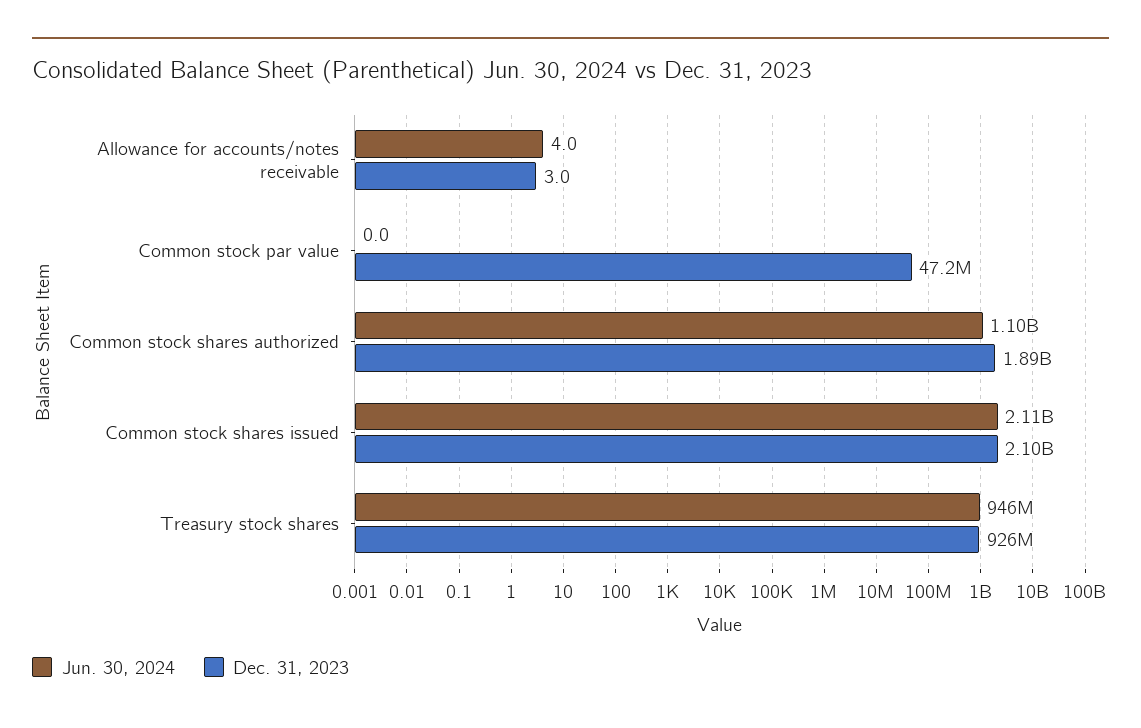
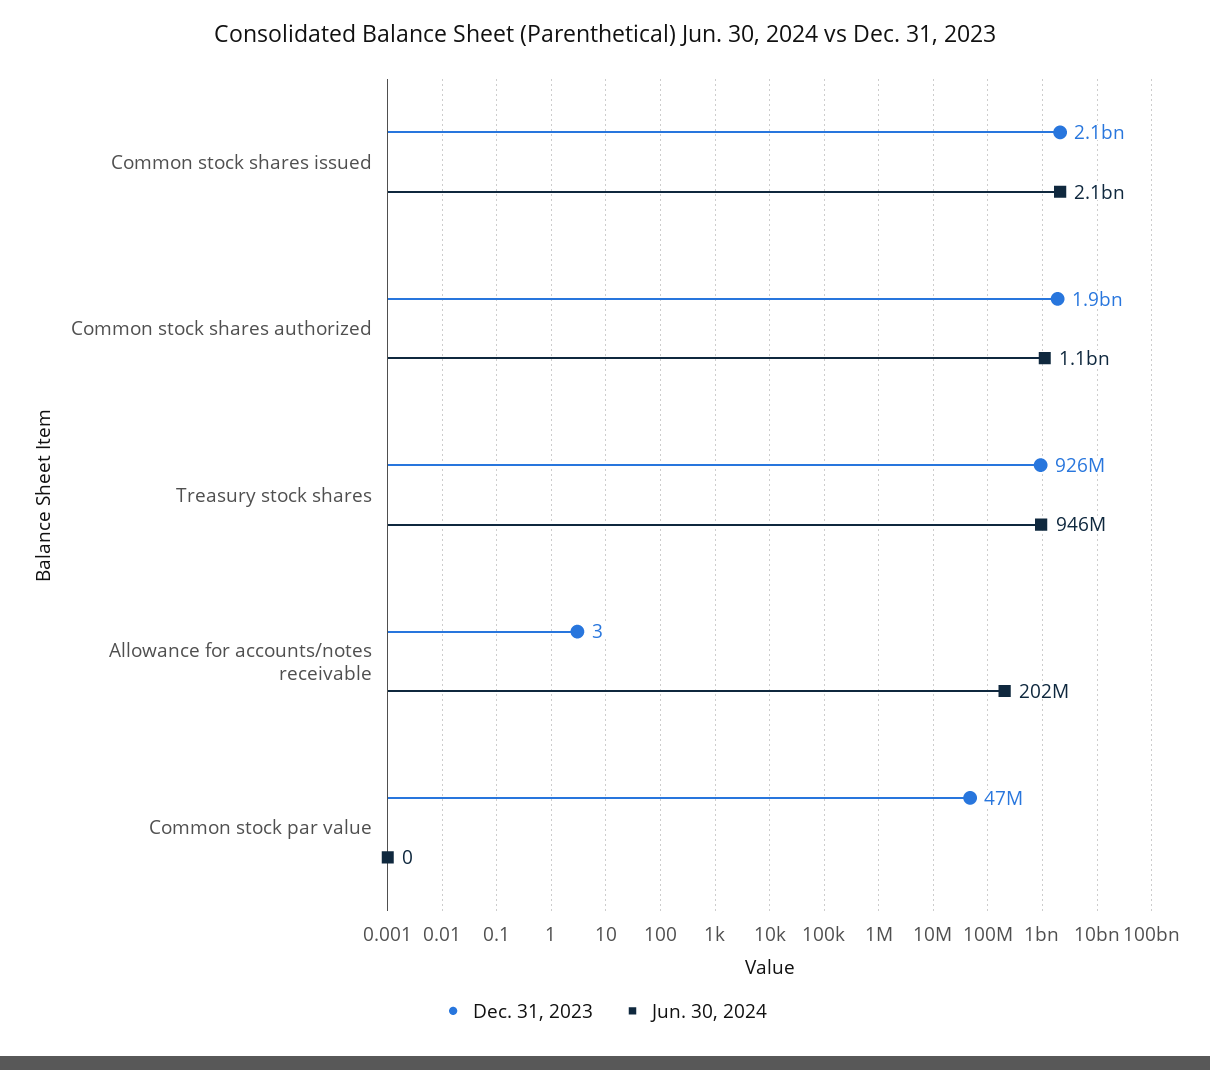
Jun. 30, 2024, Allowance for accounts/notes receivable: 4 -> 202000000

